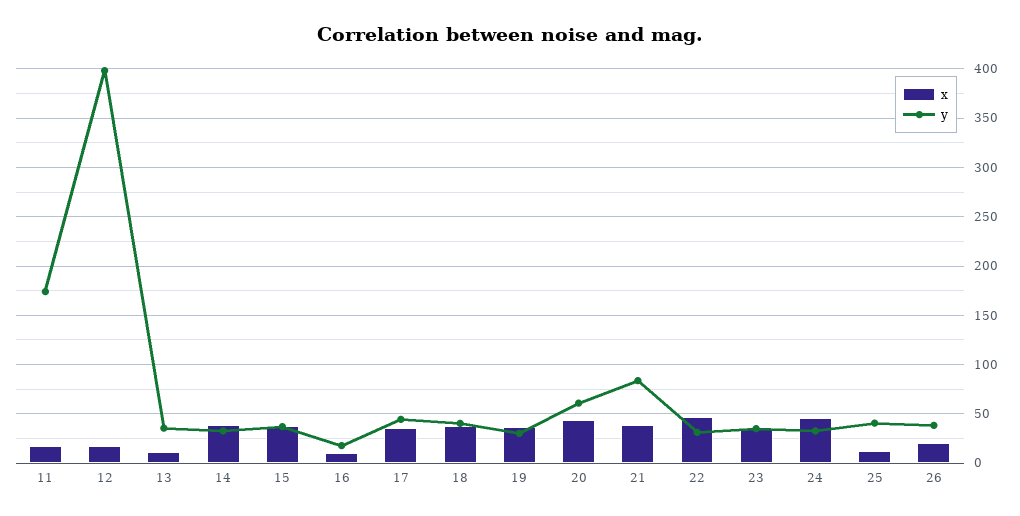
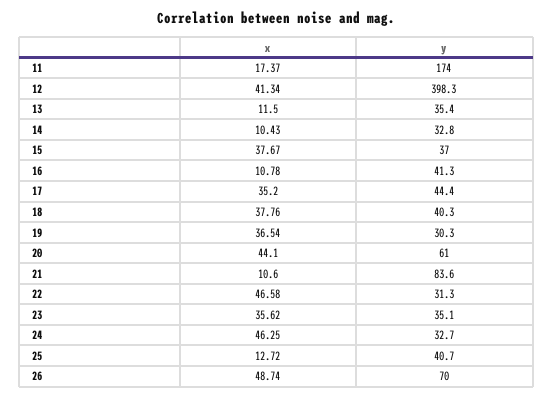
x, 12: 20 -> 41.34
x, 14: 40 -> 10.43
y, 16: 20 -> 41.3
x, 21: 40 -> 10.6
x, 26: 20 -> 48.74
y, 26: 40 -> 70

